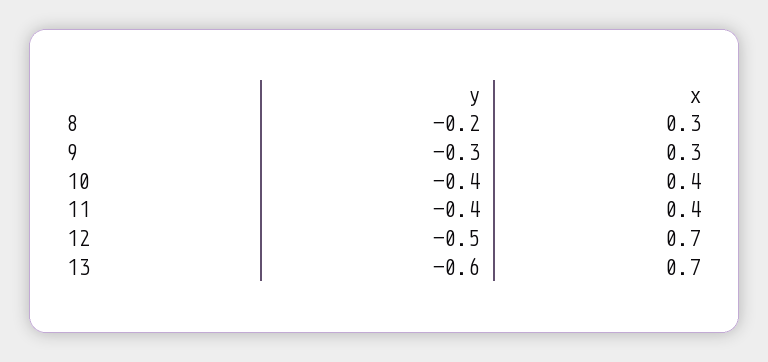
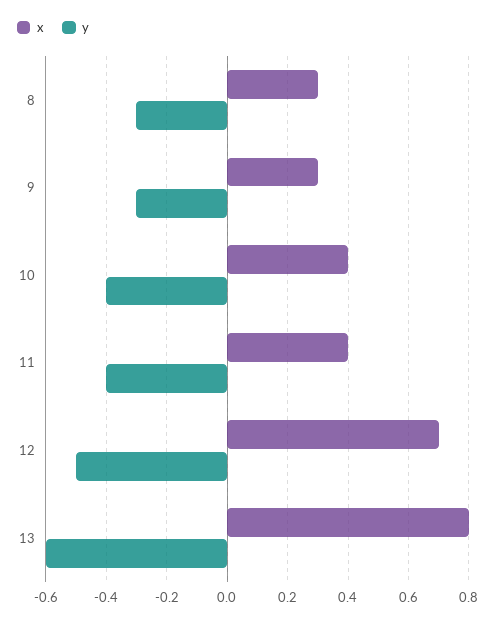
y, 8: -0.2 -> -0.3
x, 13: 0.7 -> 0.8

